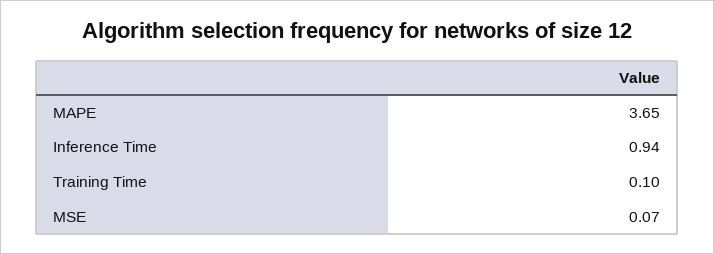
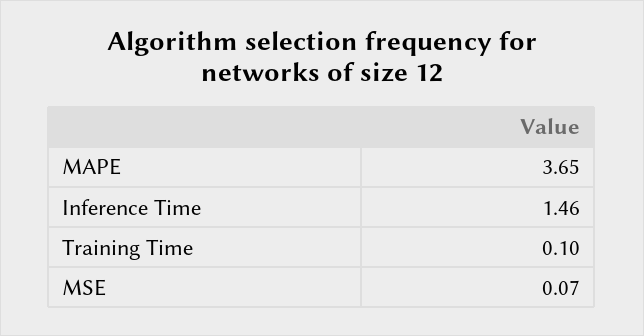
Inference Time: 0.94 -> 1.46

